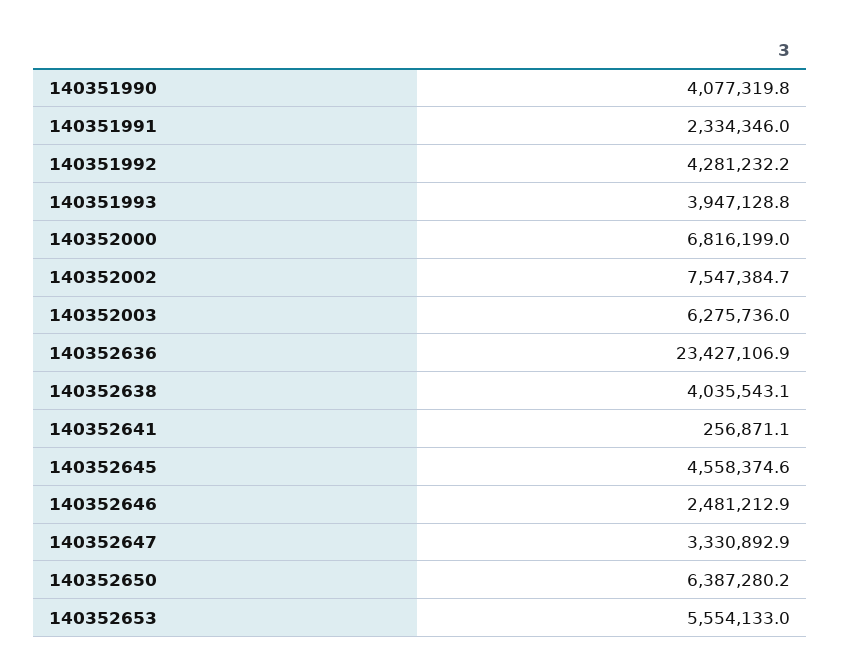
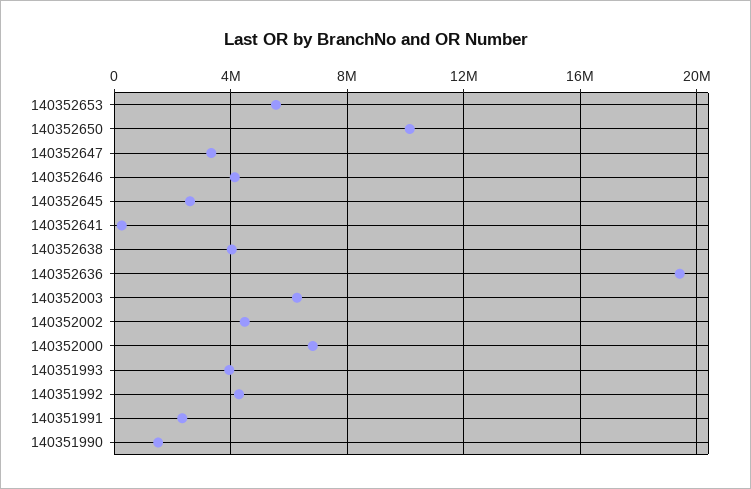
140351990: 4077319.8 -> 1500000
140352002: 7547384.7 -> 4500000
140352636: 23427106.9 -> 19500000
140352645: 4558374.6 -> 2500000
140352646: 2481212.9 -> 4000000
140352650: 6387280.2 -> 10000000

